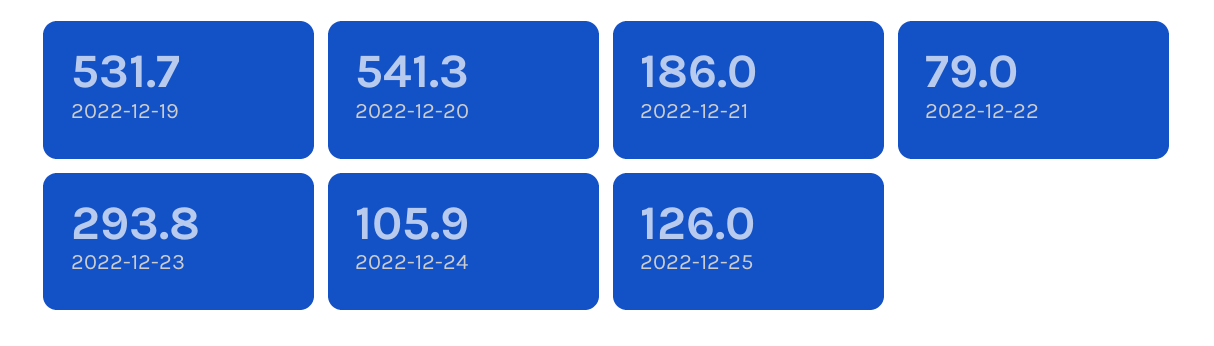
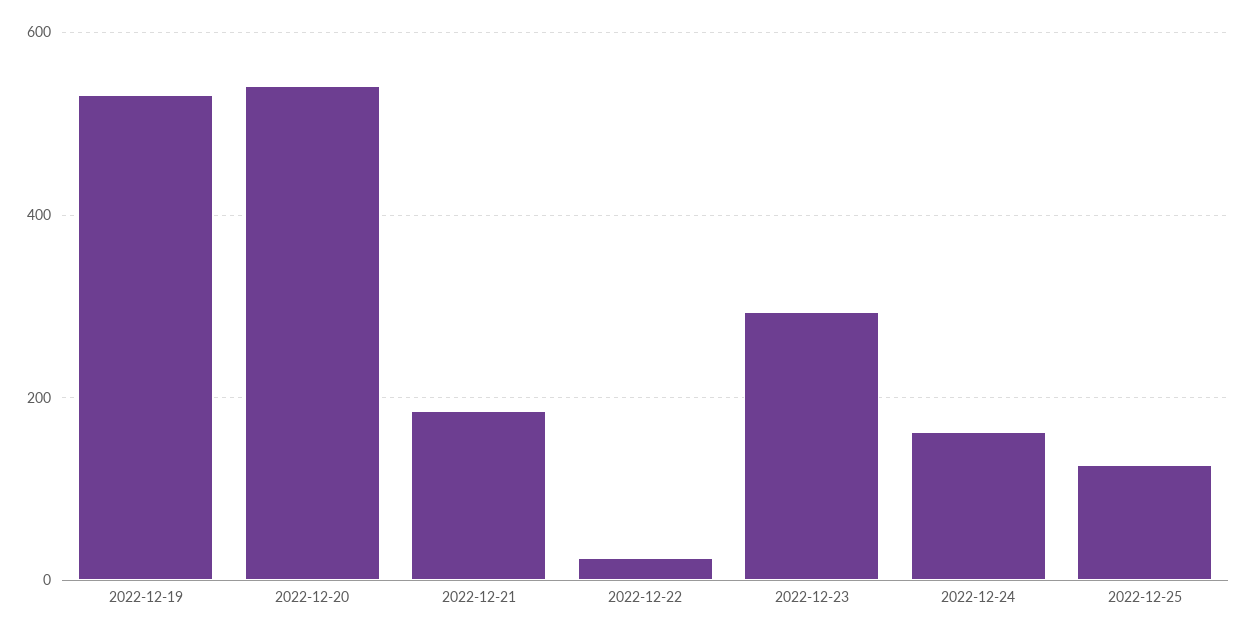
2022-12-22: 79 -> 20
2022-12-24: 105.9 -> 160

